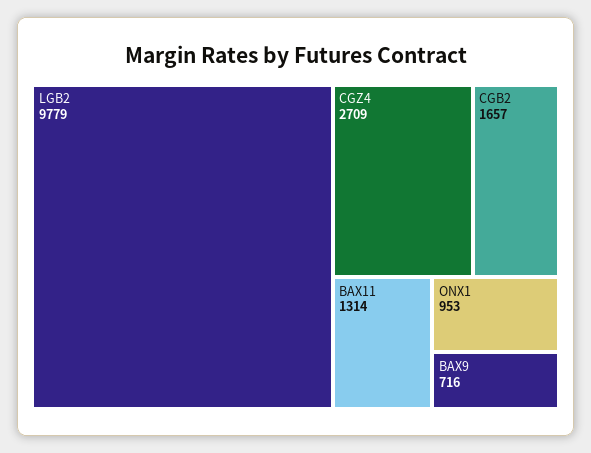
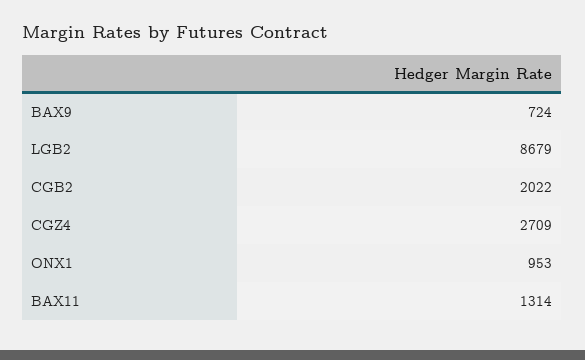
LGB2: 9779 -> 8679
CGB2: 1657 -> 2022
BAX9: 716 -> 724

